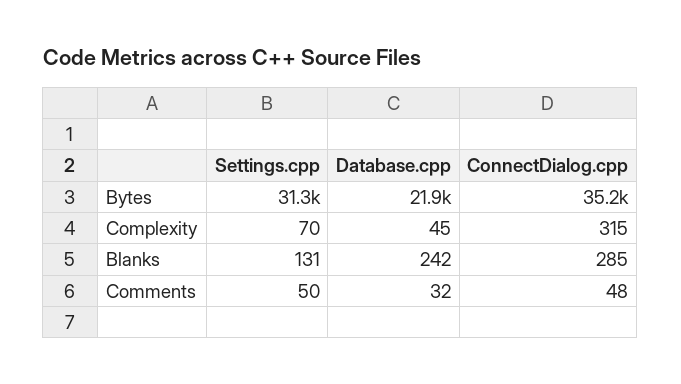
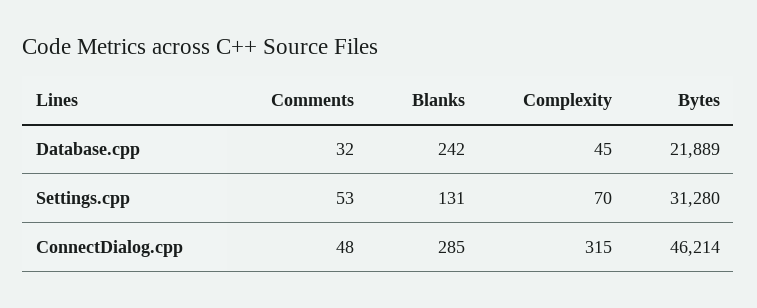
ConnectDialog.cpp, Bytes: 35200 -> 46214
Settings.cpp, Comments: 50 -> 53

